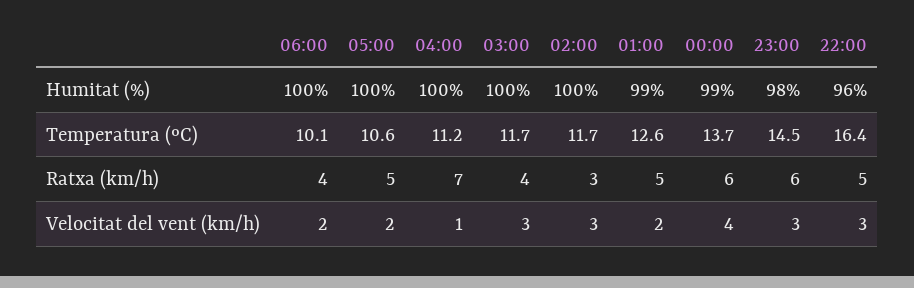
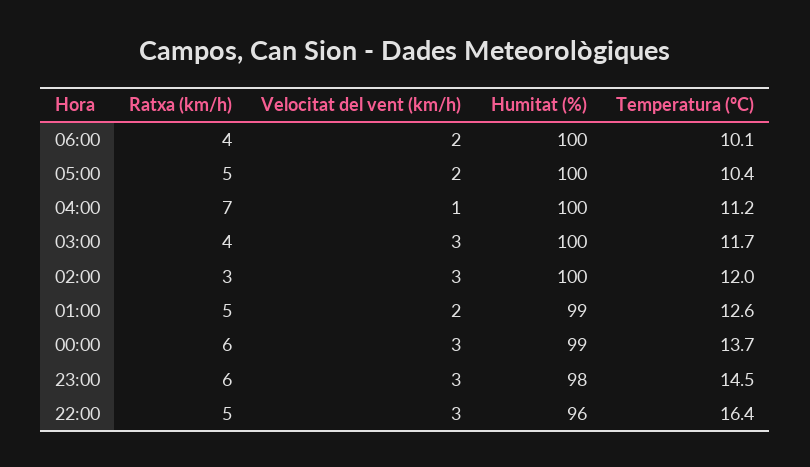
05:00, Temperatura (ºC): 10.6 -> 10.4
02:00, Temperatura (ºC): 11.7 -> 12
00:00, Velocitat del vent (km/h): 4 -> 3

